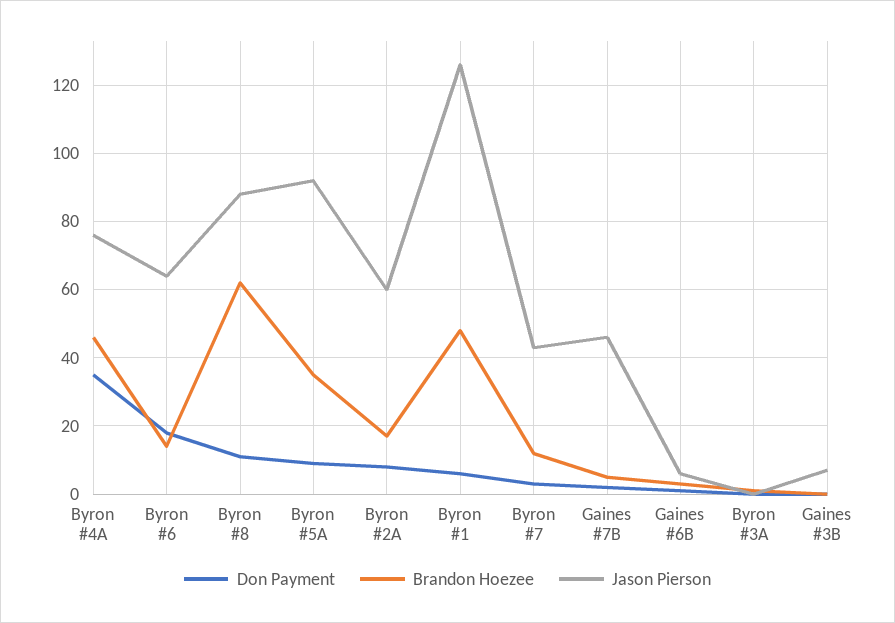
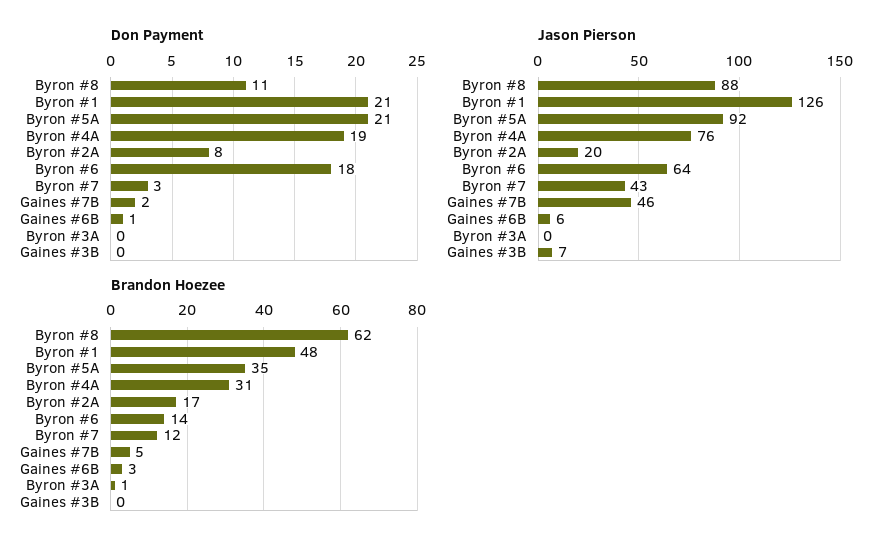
Don Payment, Byron #4A: 35 -> 19
Brandon Hoezee, Byron #4A: 45 -> 31
Don Payment, Byron #5A: 10 -> 21
Jason Pierson, Byron #2A: 60 -> 20
Don Payment, Byron #1: 5 -> 21

